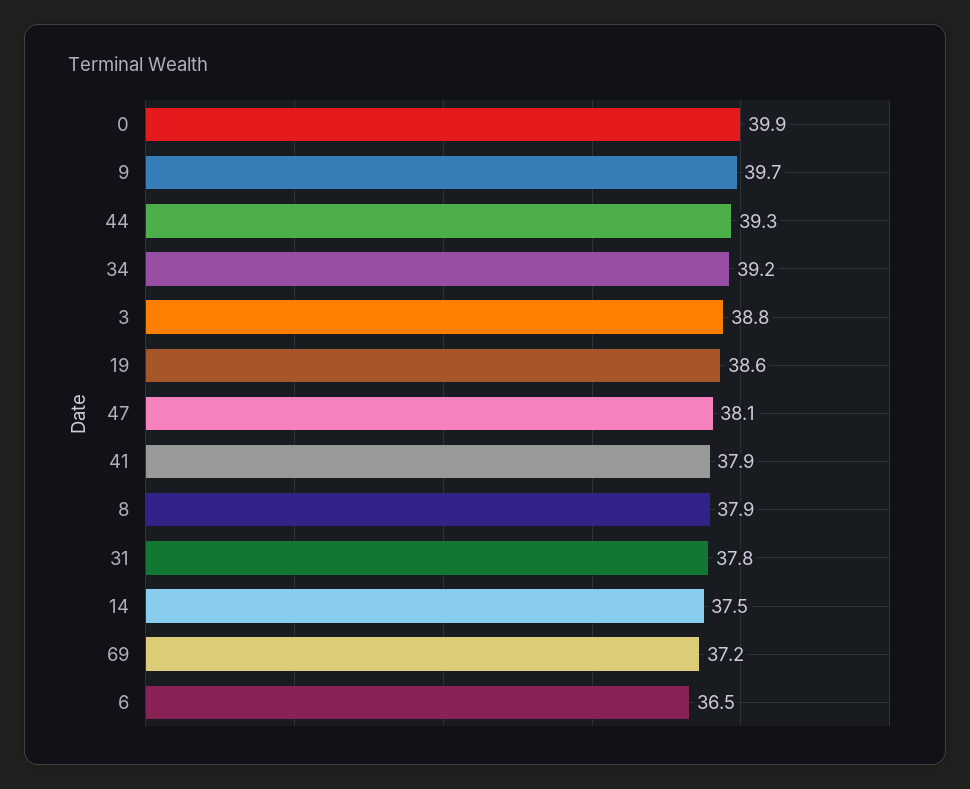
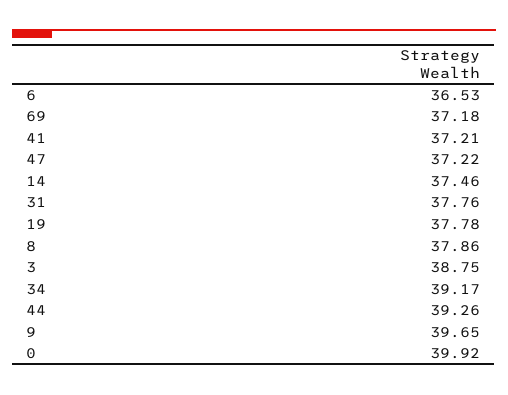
19: 38.6 -> 37.78
47: 38.1 -> 37.22
41: 37.9 -> 37.21

